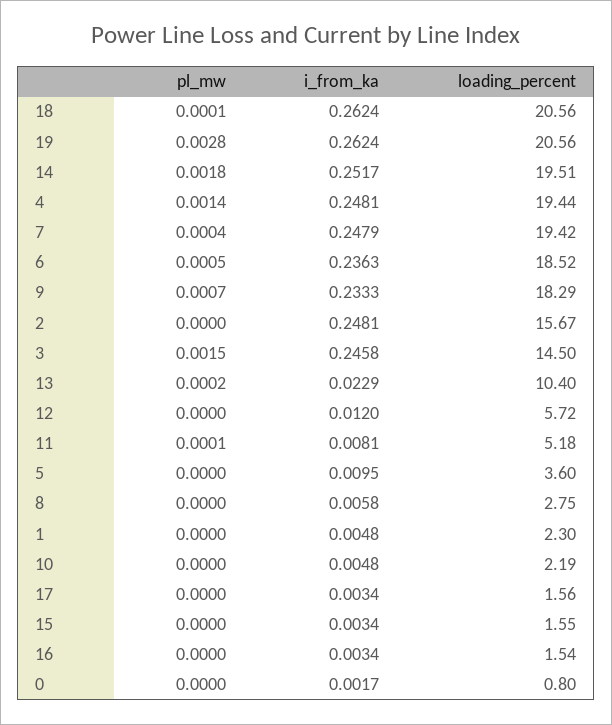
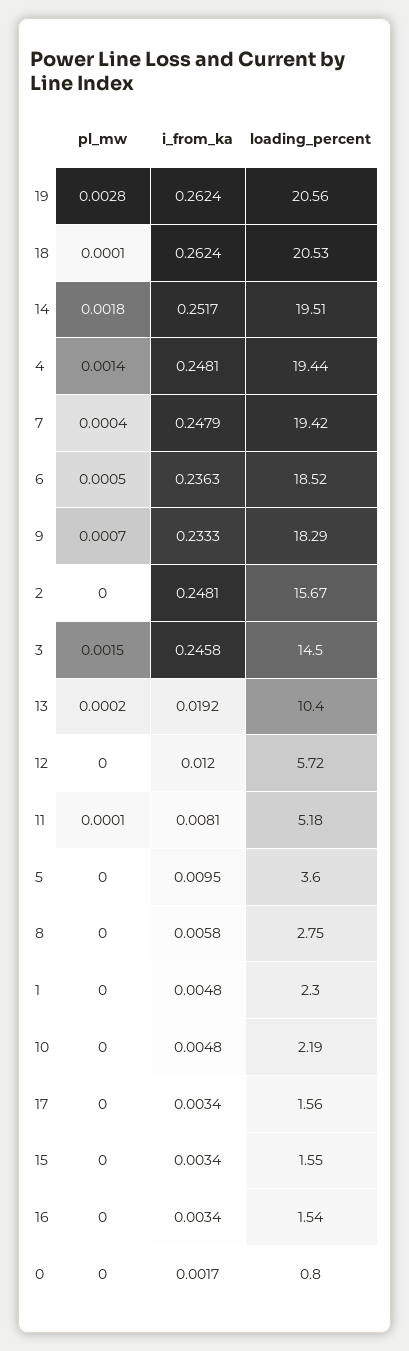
loading_percent, 18: 20.56 -> 20.53
i_from_ka, 13: 0.0229 -> 0.0192

